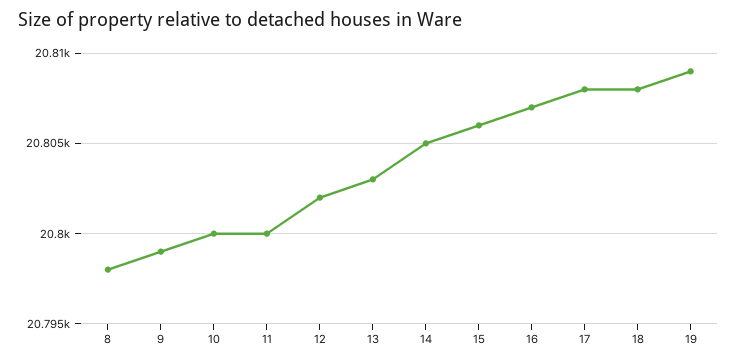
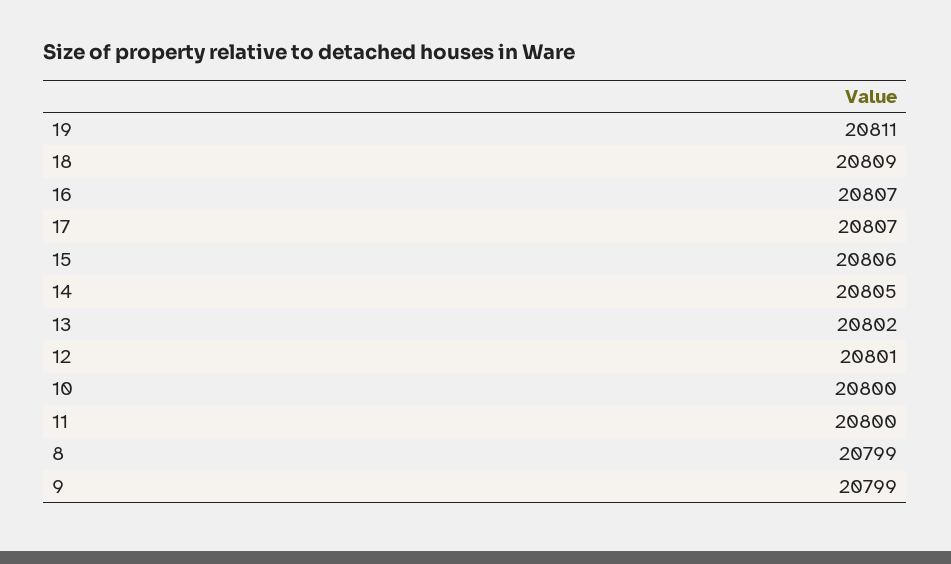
8: 20798 -> 20799
12: 20802 -> 20801
13: 20803 -> 20802
17: 20808 -> 20807
18: 20808 -> 20809
19: 20809 -> 20811

